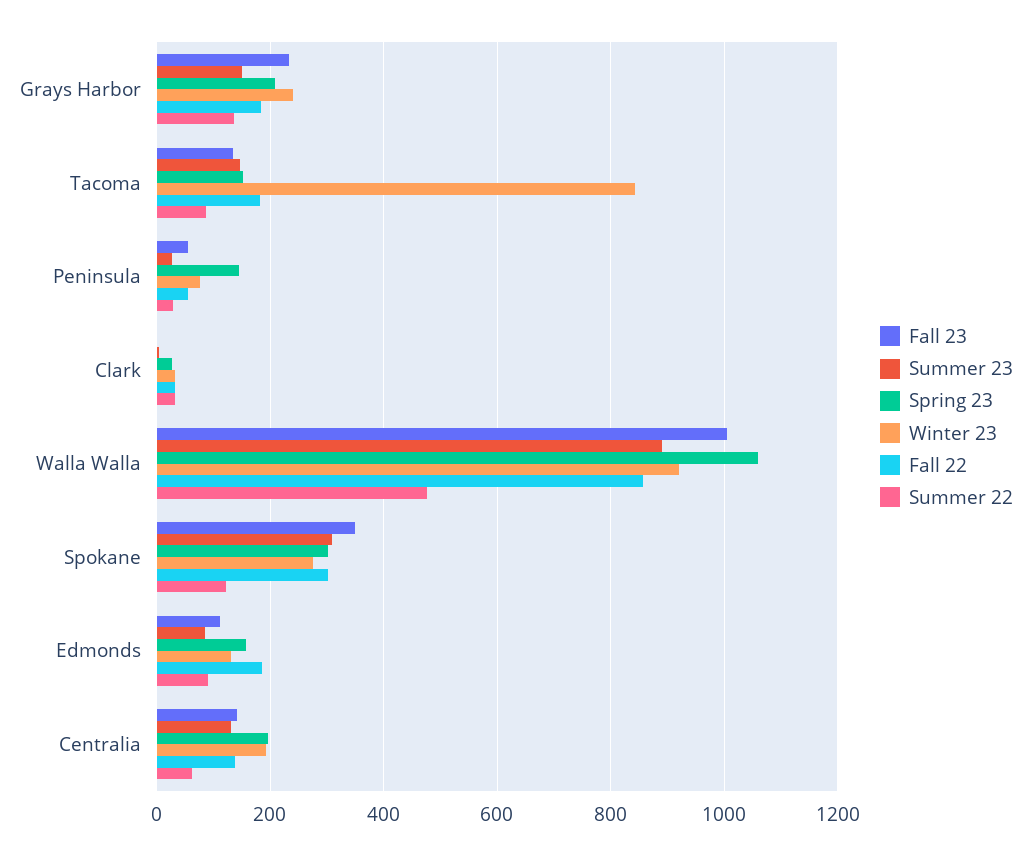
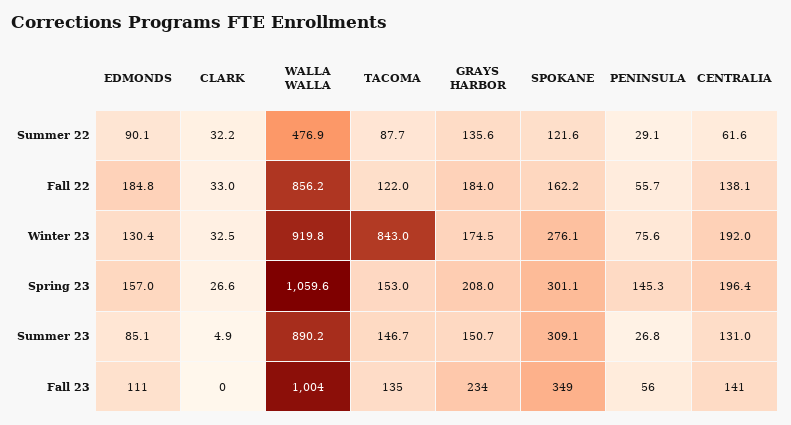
Winter 23, Grays Harbor: 240 -> 174.5
Fall 22, Tacoma: 180 -> 122
Fall 22, Spokane: 300 -> 162.2

